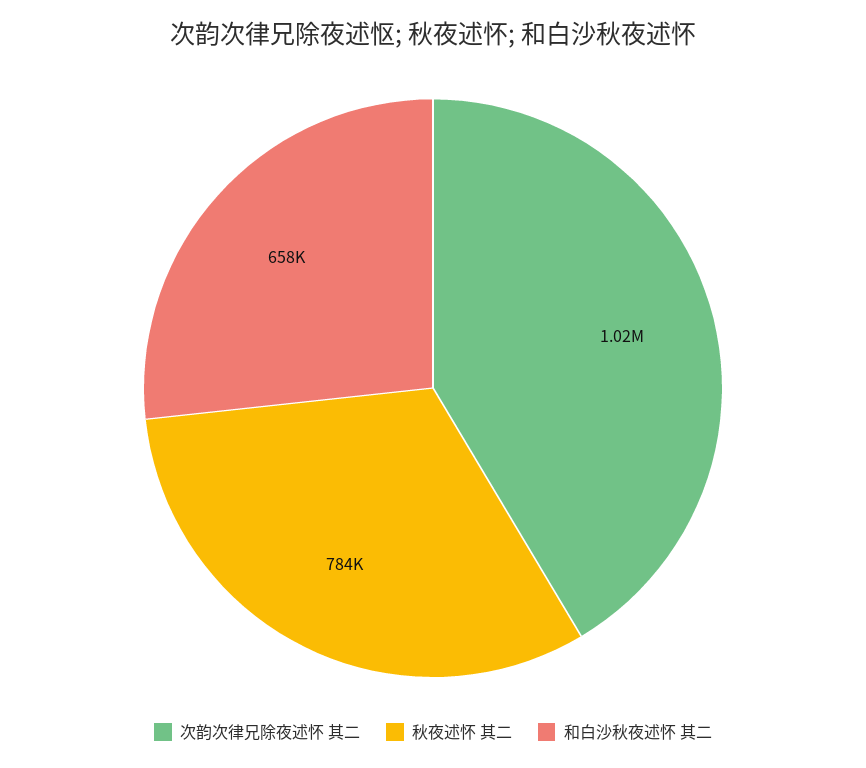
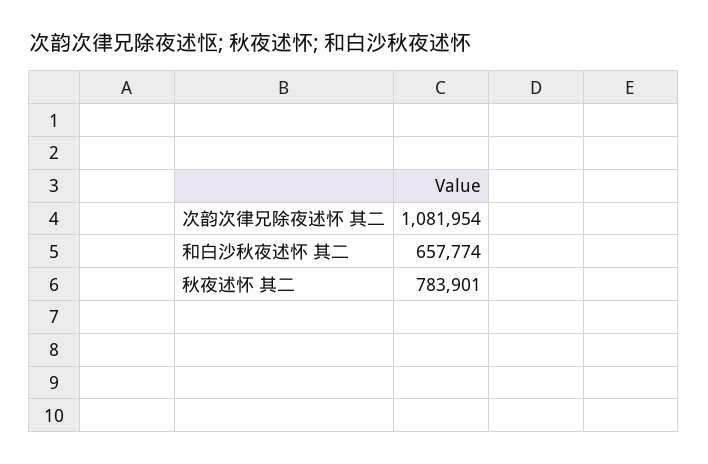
次韵次律兄除夜述怀 其二: 1020000 -> 1081954

